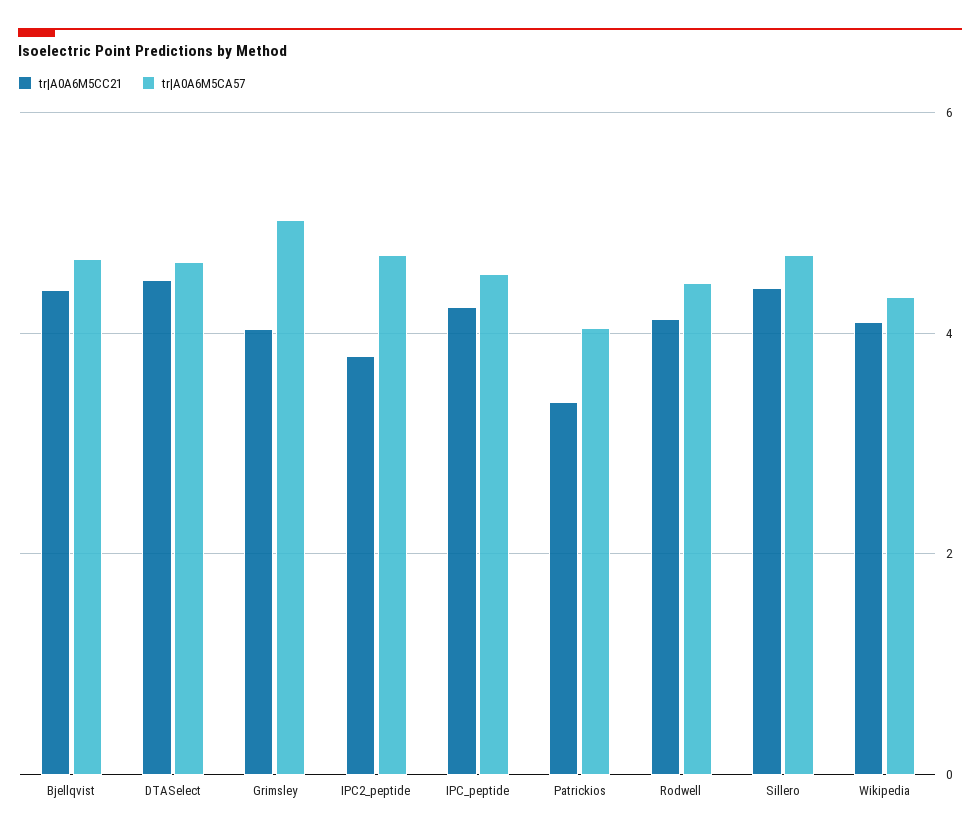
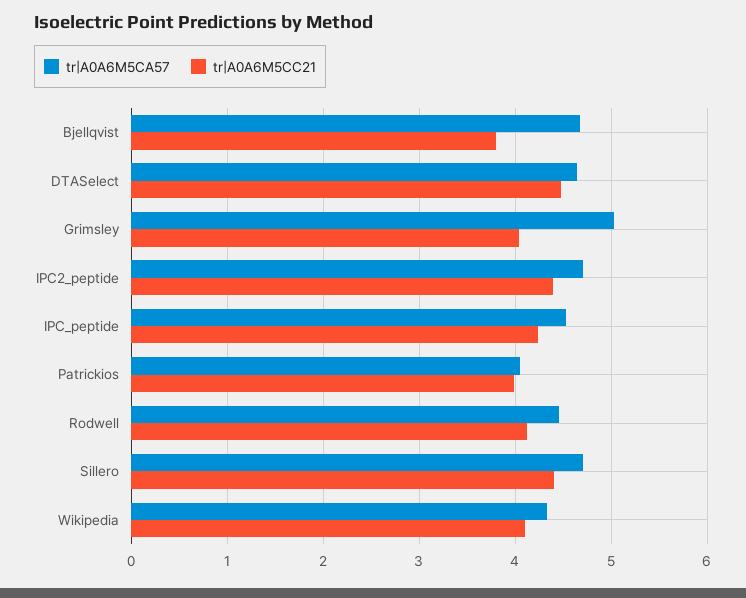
tr|A0A6M5CC21, Bjellqvist: 4.4 -> 3.8
tr|A0A6M5CC21, IPC2_peptide: 3.8 -> 4.4
tr|A0A6M5CC21, Patrickios: 3.4 -> 4

